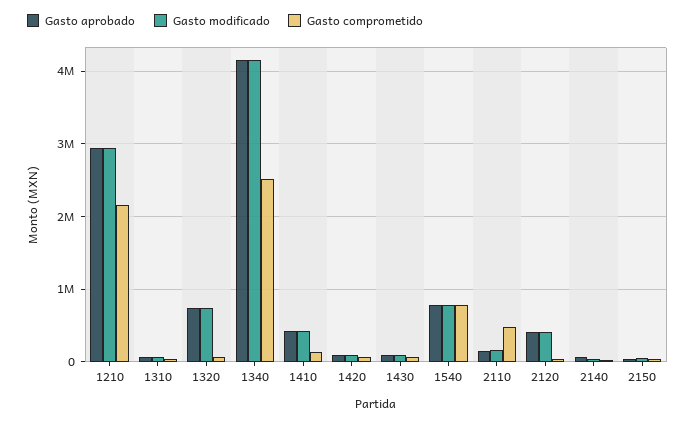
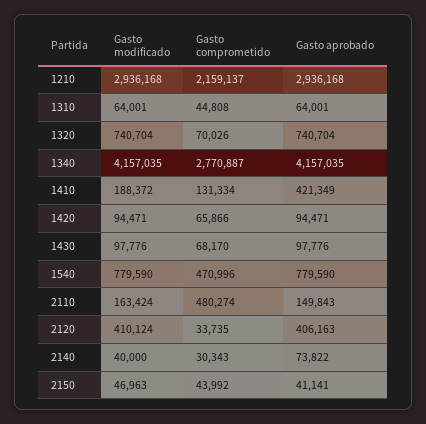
Gasto comprometido, 1340: 2500000 -> 2770887
Gasto modificado, 1410: 400000 -> 188372
Gasto comprometido, 1540: 800000 -> 470996

